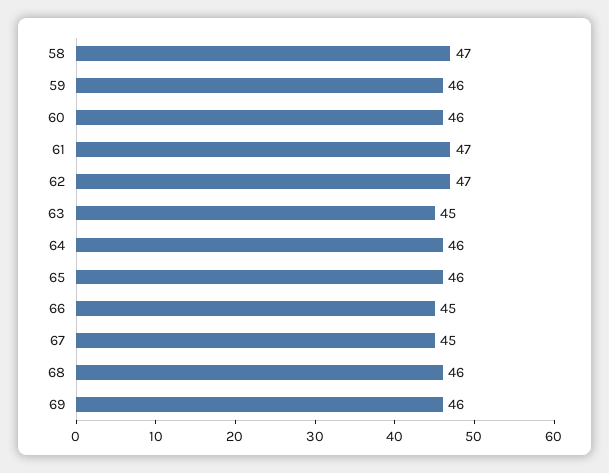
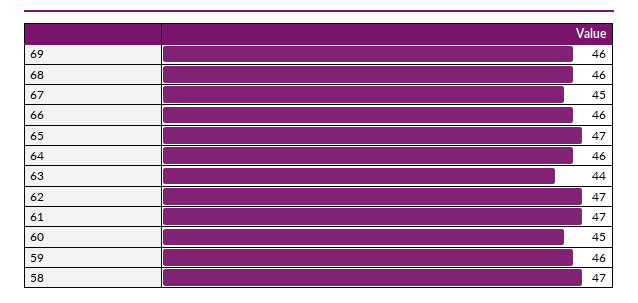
60: 46 -> 45
63: 45 -> 44
65: 46 -> 47
66: 45 -> 46

